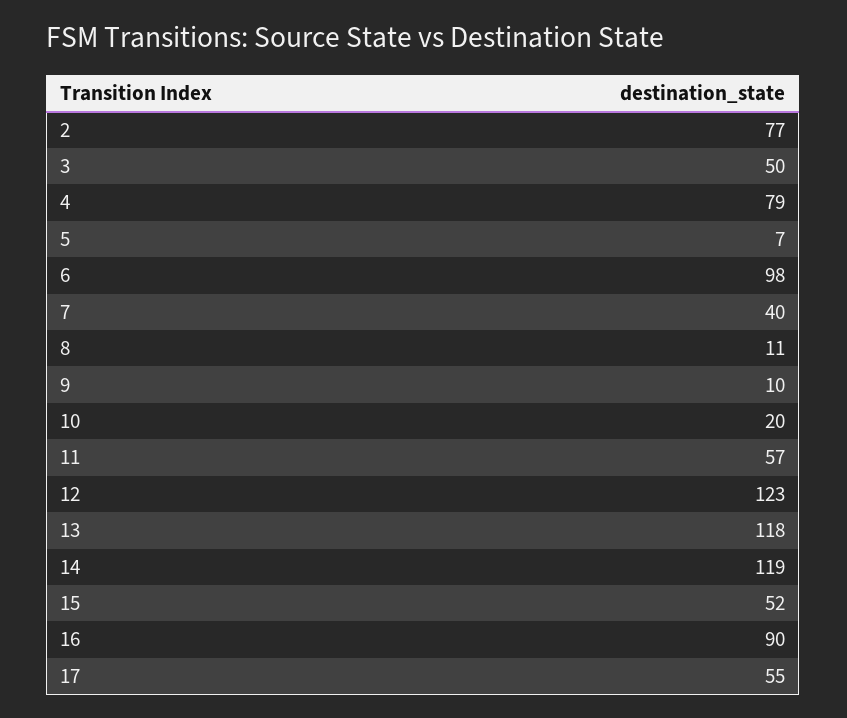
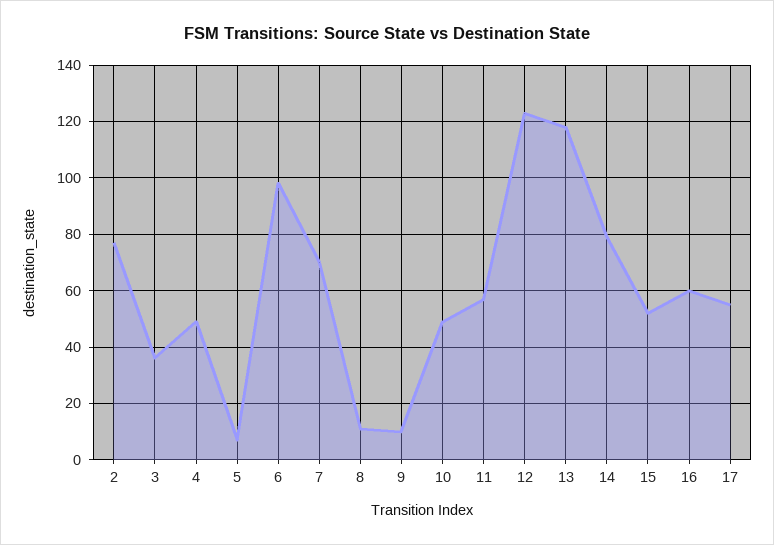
3: 50 -> 35
4: 79 -> 50
7: 40 -> 70
10: 20 -> 50
14: 119 -> 80
16: 90 -> 60

